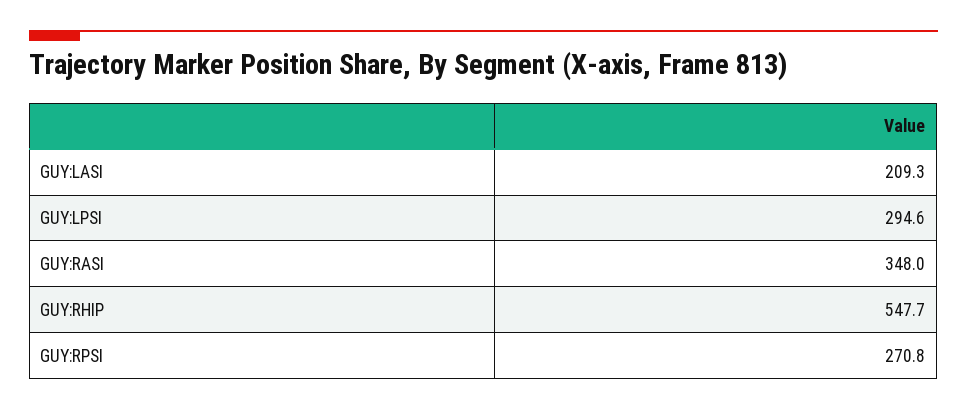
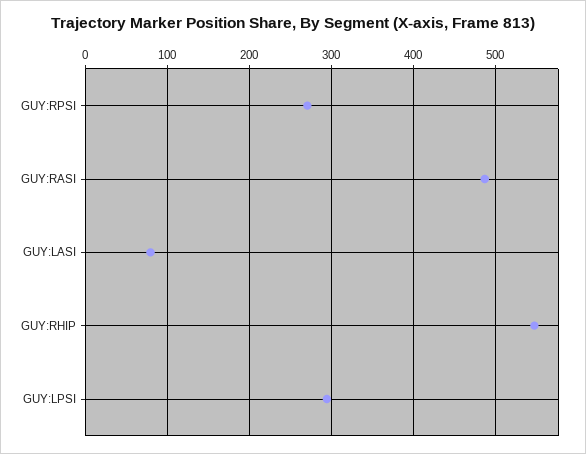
GUY:LASI: 209.3 -> 80
GUY:RASI: 348 -> 490

